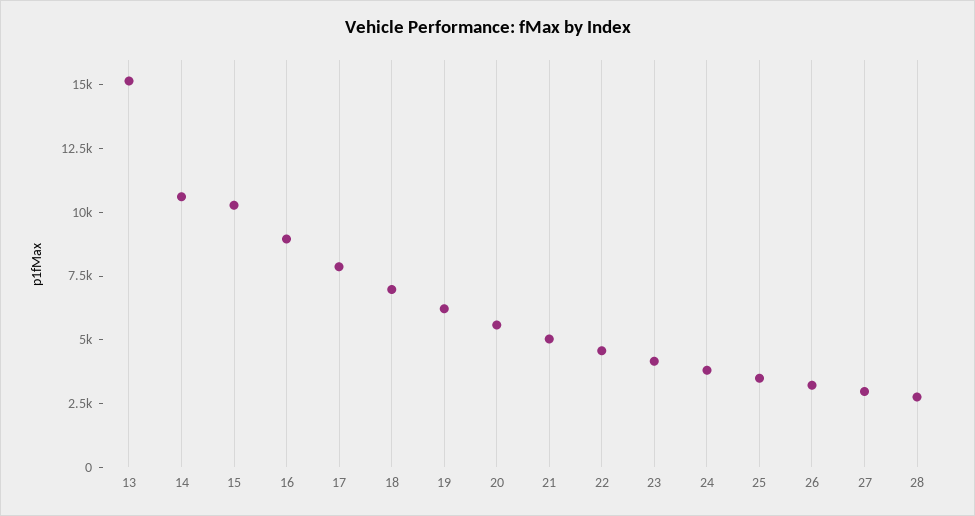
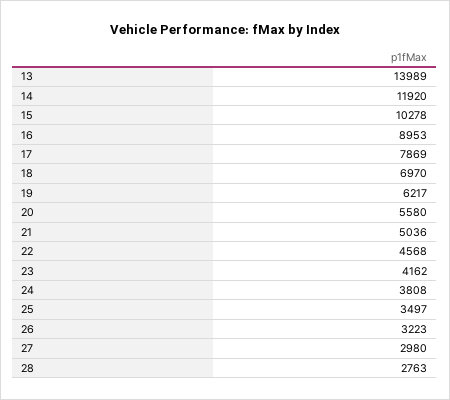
13: 15000 -> 13989
14: 10500 -> 11920

